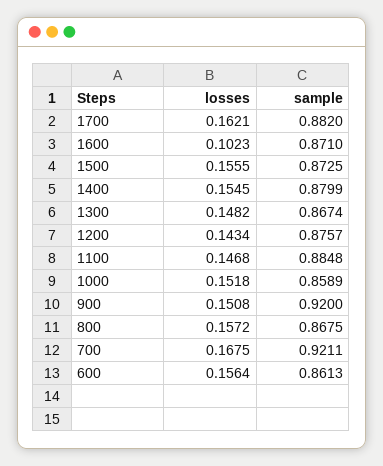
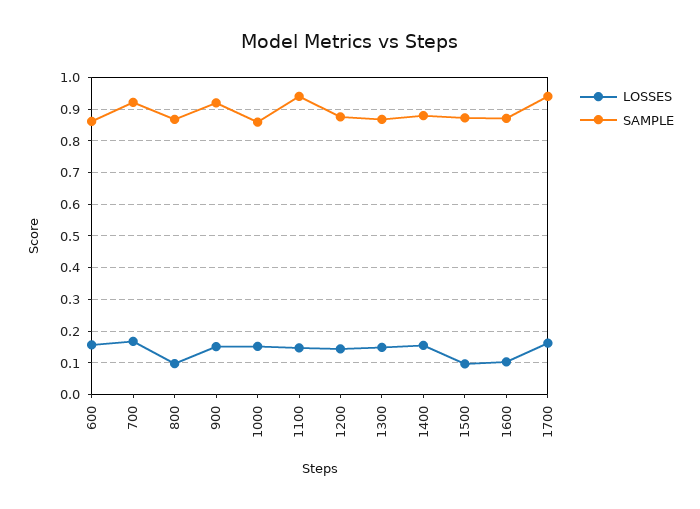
sample, 1700: 0.882 -> 0.94
losses, 1500: 0.1555 -> 0.1
sample, 1100: 0.8848 -> 0.94
losses, 800: 0.1572 -> 0.1

